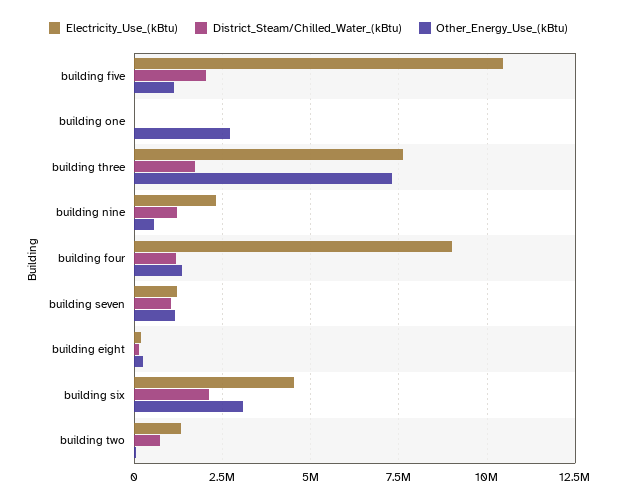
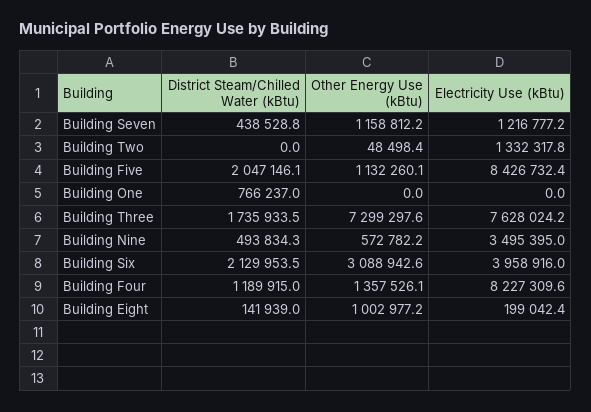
Electricity_Use_(kBtu), building five: 10500000 -> 8426732.4
District_Steam/Chilled_Water_(kBtu), building one: 0 -> 766237
Other_Energy_Use_(kBtu), building one: 2750000 -> 0
Electricity_Use_(kBtu), building nine: 2250000 -> 3495395
District_Steam/Chilled_Water_(kBtu), building nine: 1250000 -> 493834.3
Electricity_Use_(kBtu), building four: 9000000 -> 8227309.6
District_Steam/Chilled_Water_(kBtu), building seven: 1000000 -> 438528.8
Other_Energy_Use_(kBtu), building eight: 250000 -> 1002977.2
Electricity_Use_(kBtu), building six: 4500000 -> 3958916
District_Steam/Chilled_Water_(kBtu), building two: 750000 -> 0

